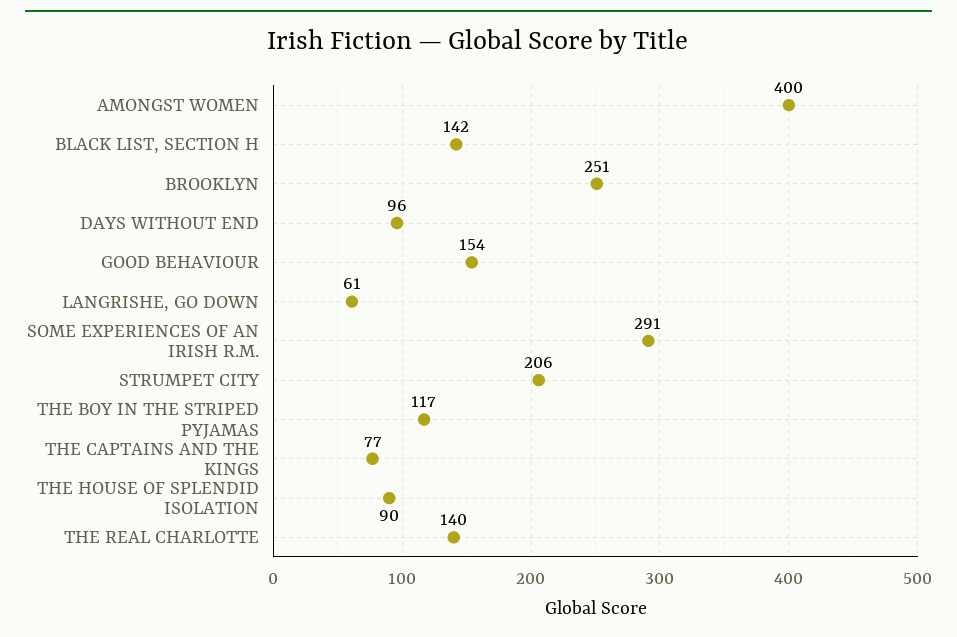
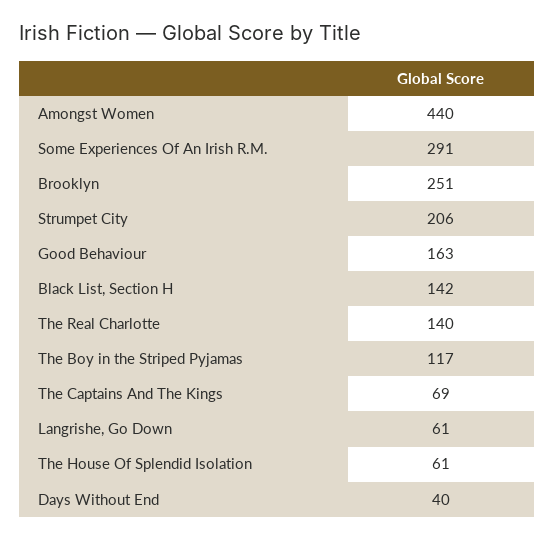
AMONGST WOMEN: 400 -> 440
DAYS WITHOUT END: 96 -> 40
GOOD BEHAVIOUR: 154 -> 163
THE CAPTAINS AND THE KINGS: 77 -> 69
THE HOUSE OF SPLENDID ISOLATION: 90 -> 61

